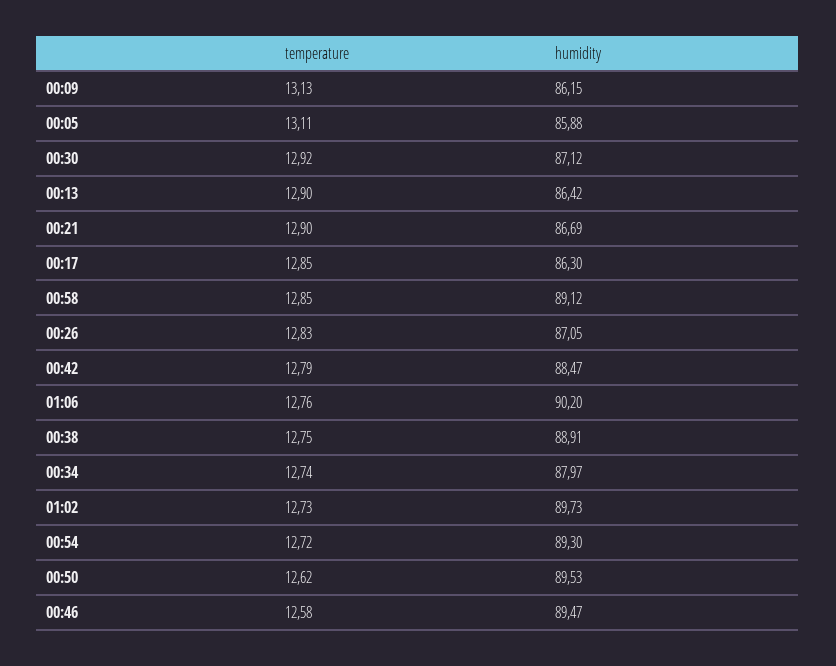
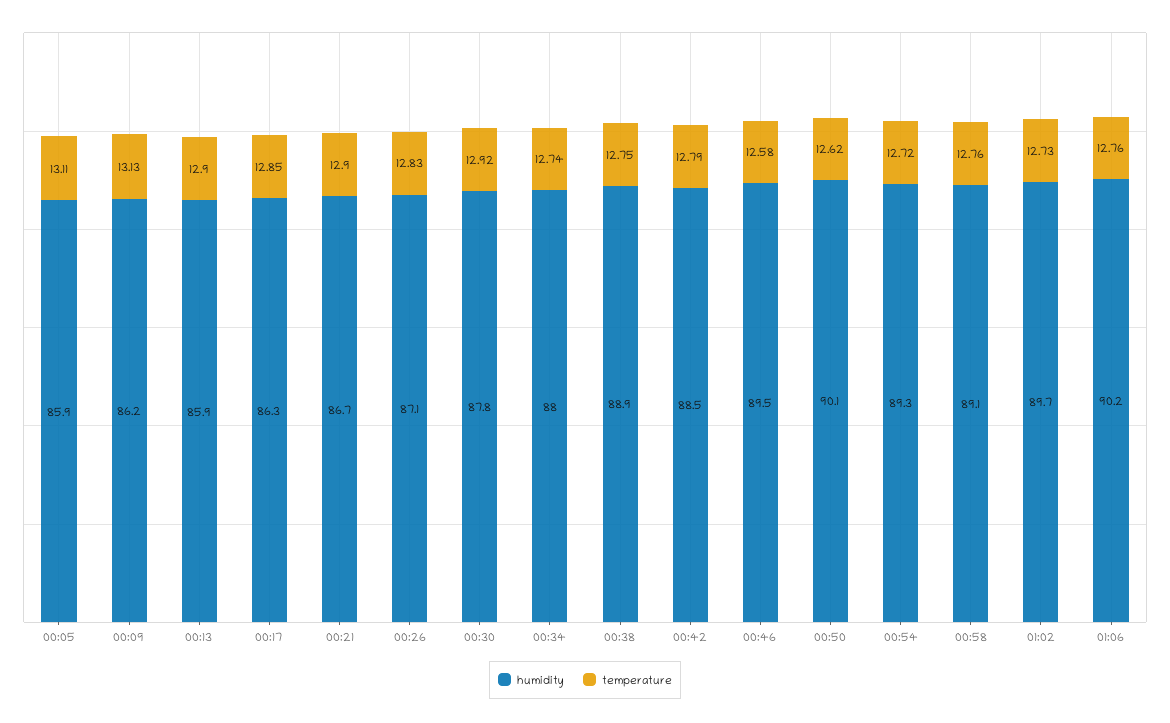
humidity, 00:30: 87.12 -> 87.8
humidity, 00:13: 86.42 -> 85.9
temperature, 00:58: 12.85 -> 12.76
humidity, 00:50: 89.53 -> 90.1

